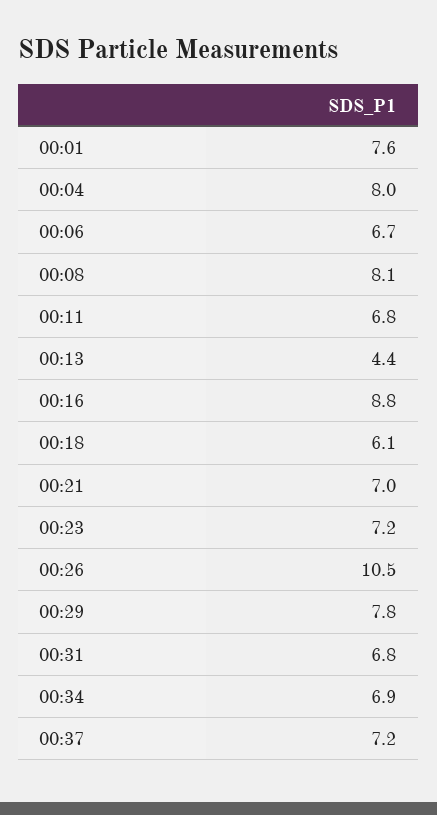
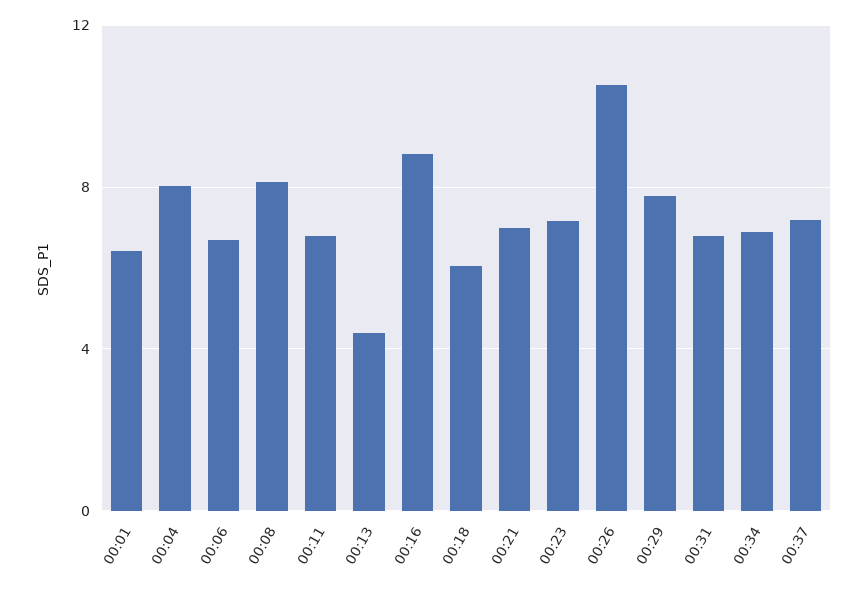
00:01: 7.6 -> 6.5

